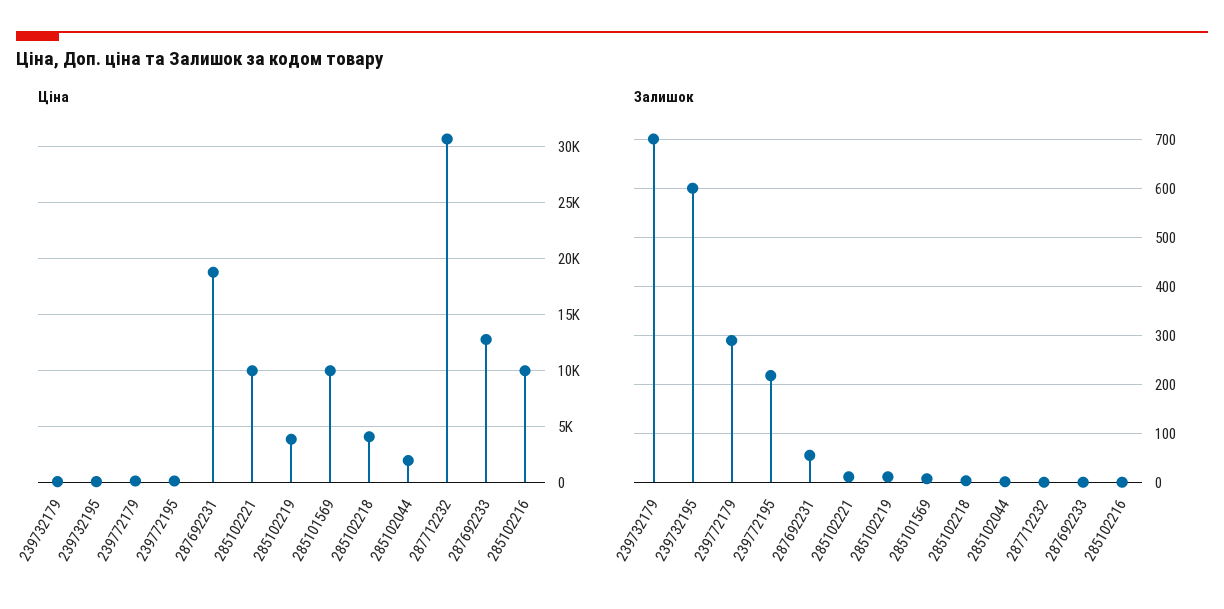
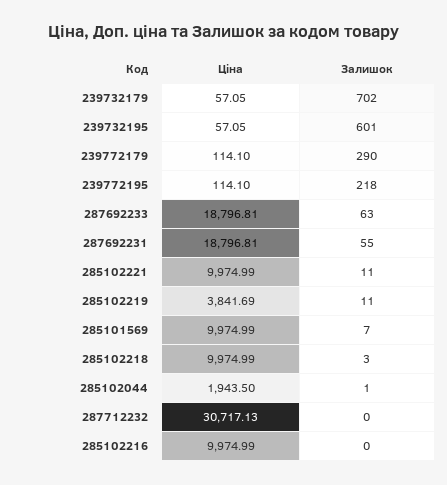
Ціна, 285102218: 4000 -> 9974.99
Ціна, 287692233: 13000 -> 18796.81
Залишок, 287692233: 0 -> 63

